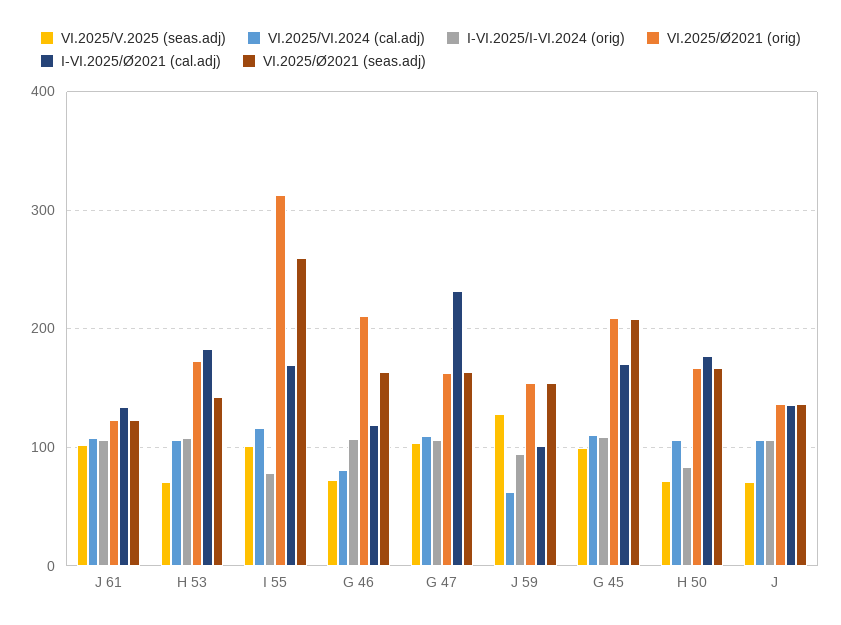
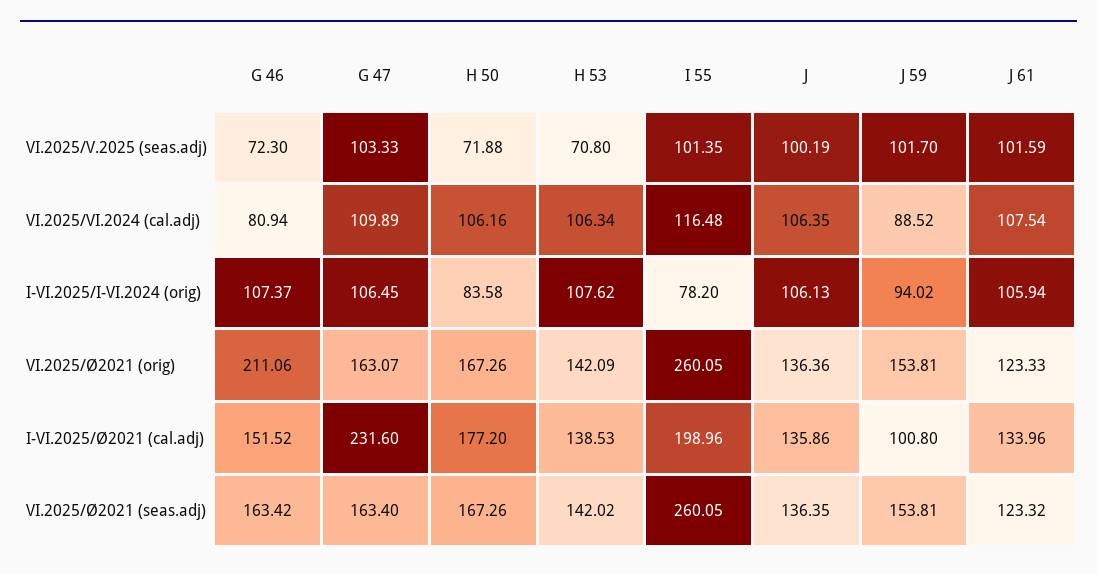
VI.2025/Ø2021 (orig), H 53: 170 -> 142.09
I-VI.2025/Ø2021 (cal.adj), H 53: 180 -> 138.53
VI.2025/Ø2021 (orig), I 55: 310 -> 260.05
I-VI.2025/Ø2021 (cal.adj), I 55: 170 -> 198.96
I-VI.2025/Ø2021 (cal.adj), G 46: 120 -> 151.52
VI.2025/V.2025 (seas.adj), J 59: 130 -> 101.7
VI.2025/VI.2024 (cal.adj), J 59: 60 -> 88.52
VI.2025/V.2025 (seas.adj), G 45: 100 -> none
VI.2025/VI.2024 (cal.adj), G 45: 110 -> none
I-VI.2025/I-VI.2024 (orig), G 45: 110 -> none
VI.2025/Ø2021 (orig), G 45: 210 -> none
I-VI.2025/Ø2021 (cal.adj), G 45: 170 -> none
VI.2025/Ø2021 (seas.adj), G 45: 210 -> none
VI.2025/V.2025 (seas.adj), J: 70 -> 100.19

